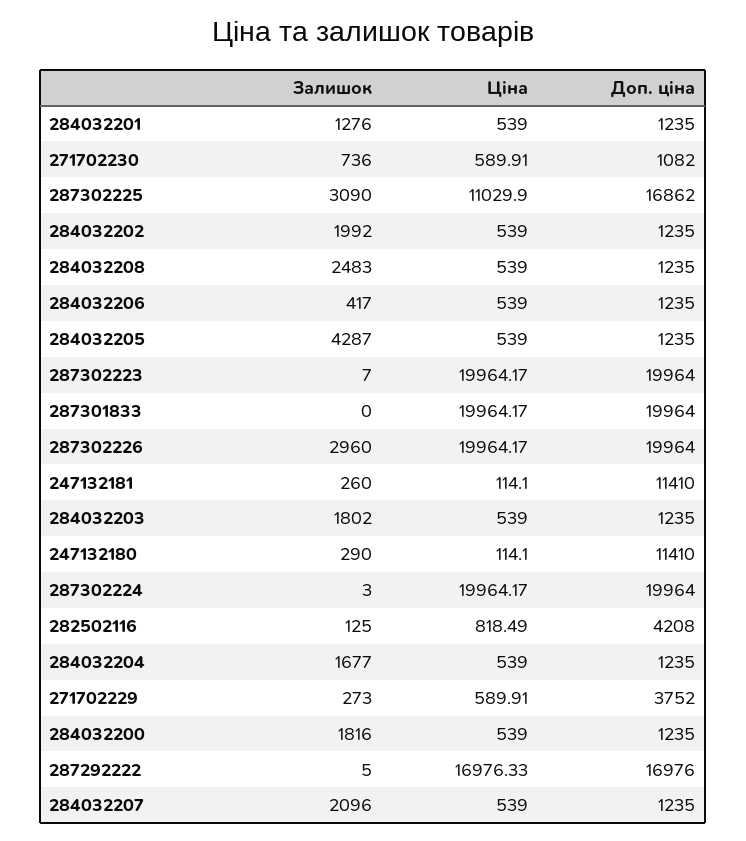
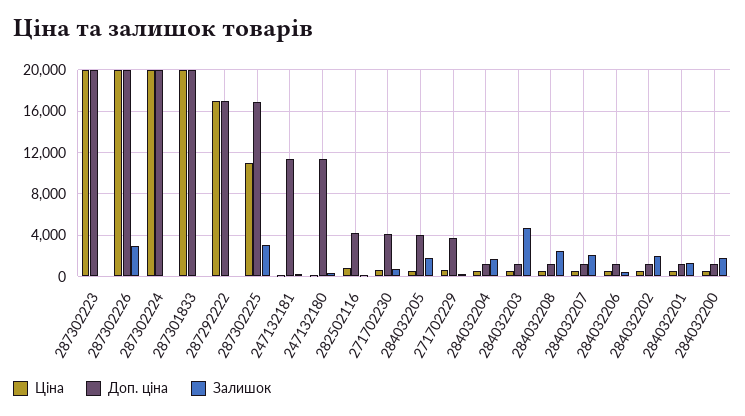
Доп. ціна, 271702230: 1082 -> 4000
Залишок, 284032205: 4287 -> 2000
Доп. ціна, 284032205: 1235 -> 4000
Залишок, 284032203: 1802 -> 5000

